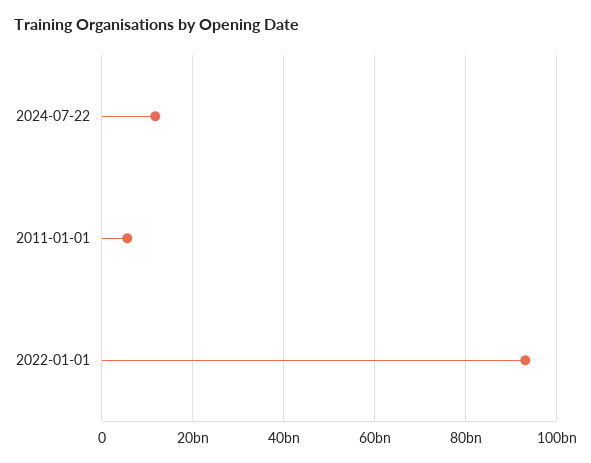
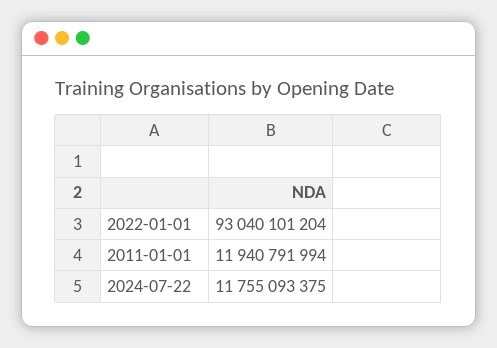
2011-01-01: 6000000000 -> 11940791994

